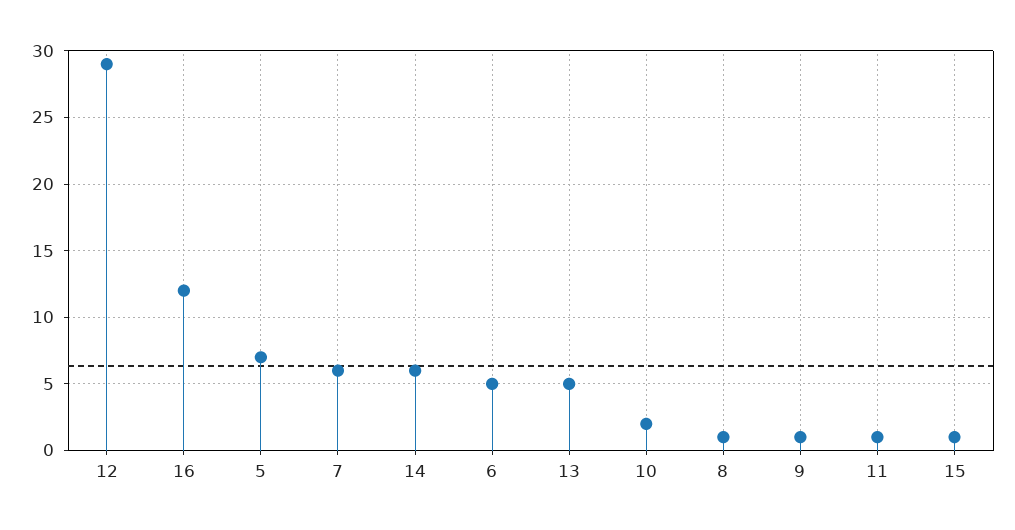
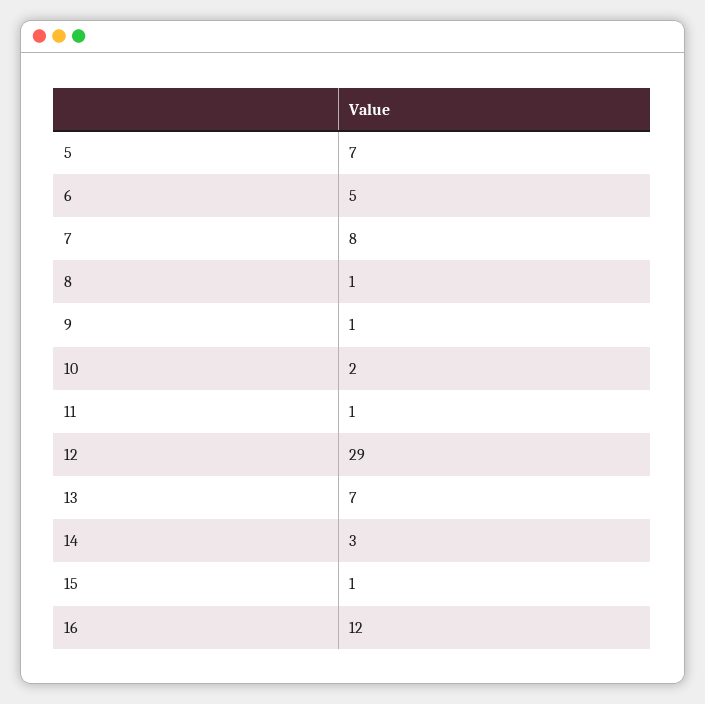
7: 6 -> 8
14: 6 -> 3
13: 5 -> 7

